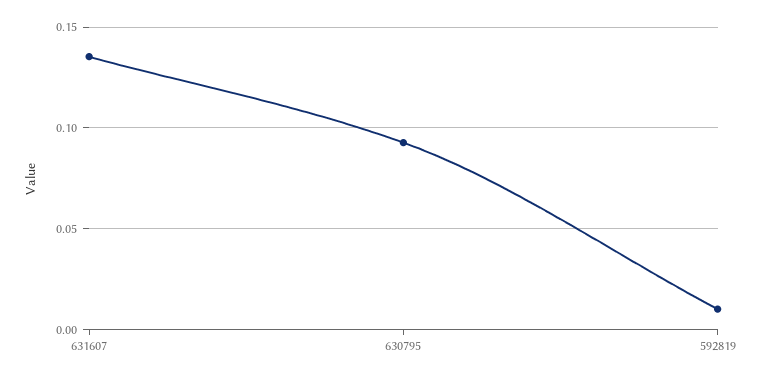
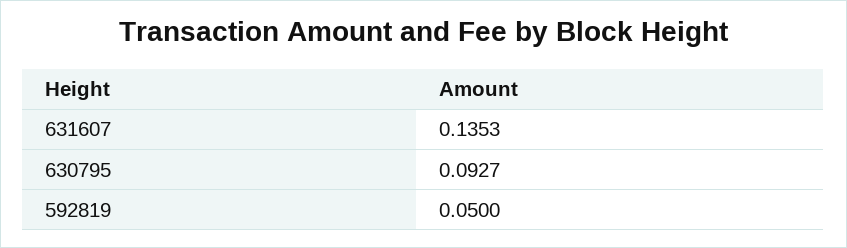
592819: 0.01 -> 0.05

